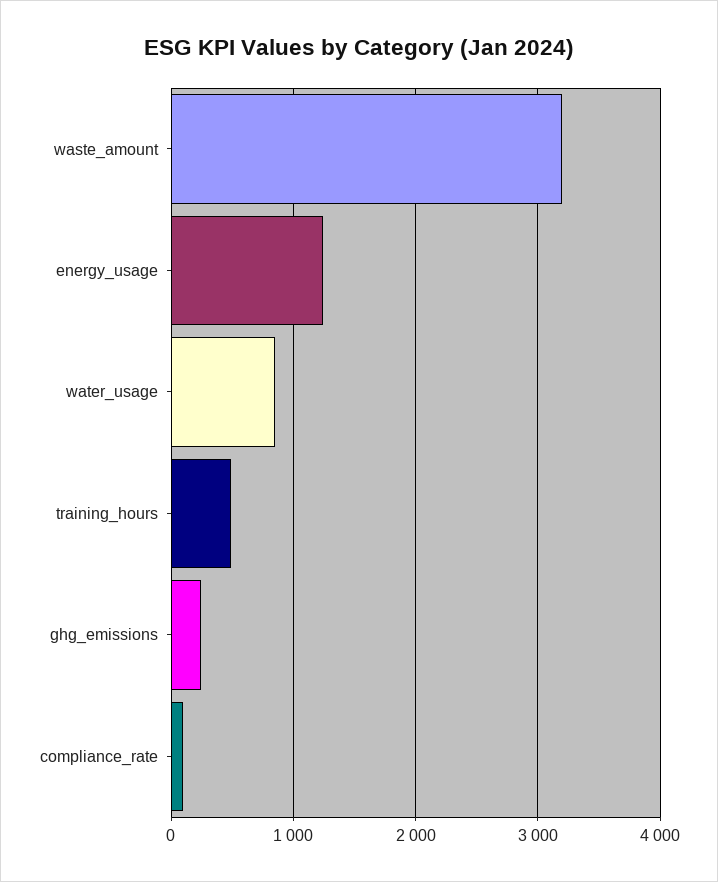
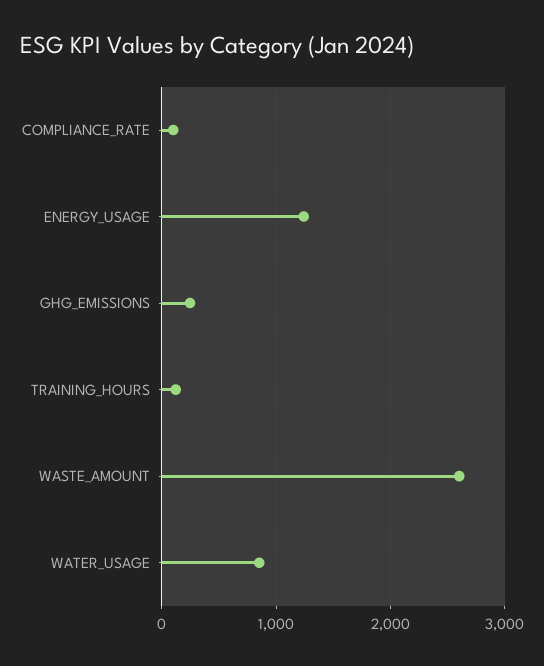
waste_amount: 3200 -> 2600
training_hours: 500 -> 100

